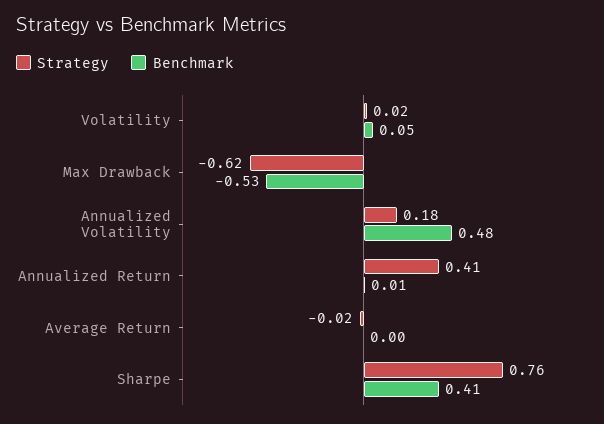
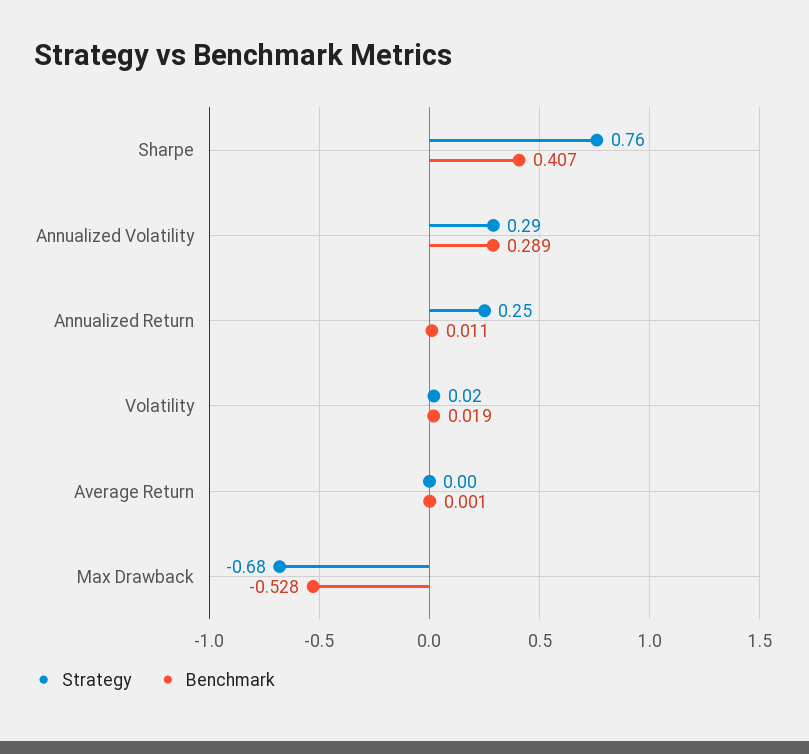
Benchmark, Volatility: 0.05 -> 0.019
Strategy, Max Drawback: -0.62 -> -0.68
Strategy, Annualized Volatility: 0.18 -> 0.29
Benchmark, Annualized Volatility: 0.48 -> 0.289
Strategy, Annualized Return: 0.41 -> 0.25
Strategy, Average Return: -0.02 -> 0

